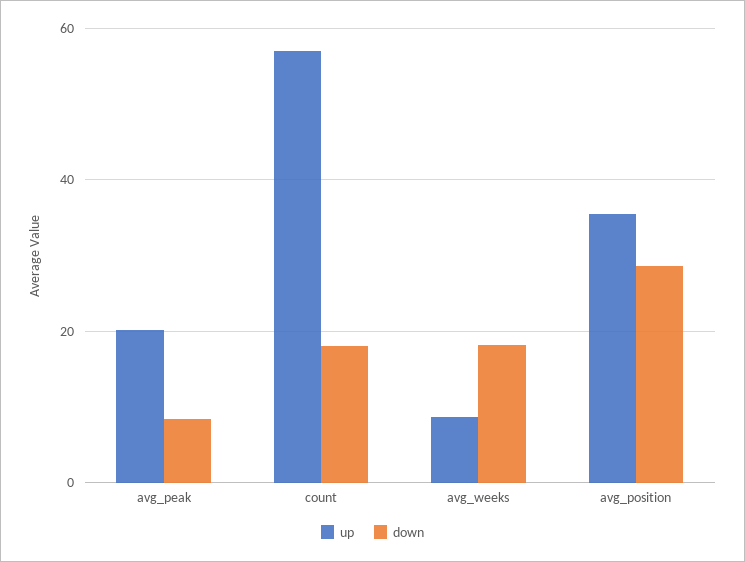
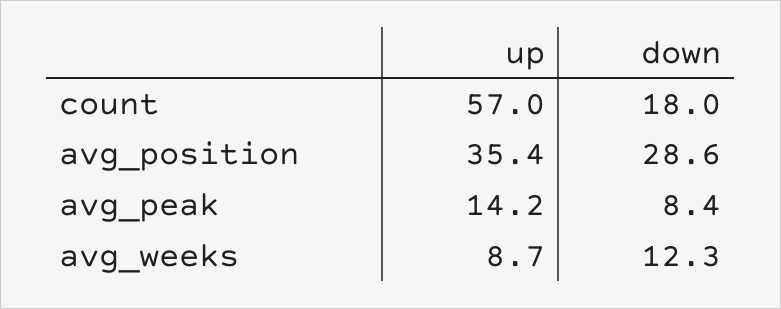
up, avg_peak: 20 -> 14.2
down, avg_weeks: 18 -> 12.3

